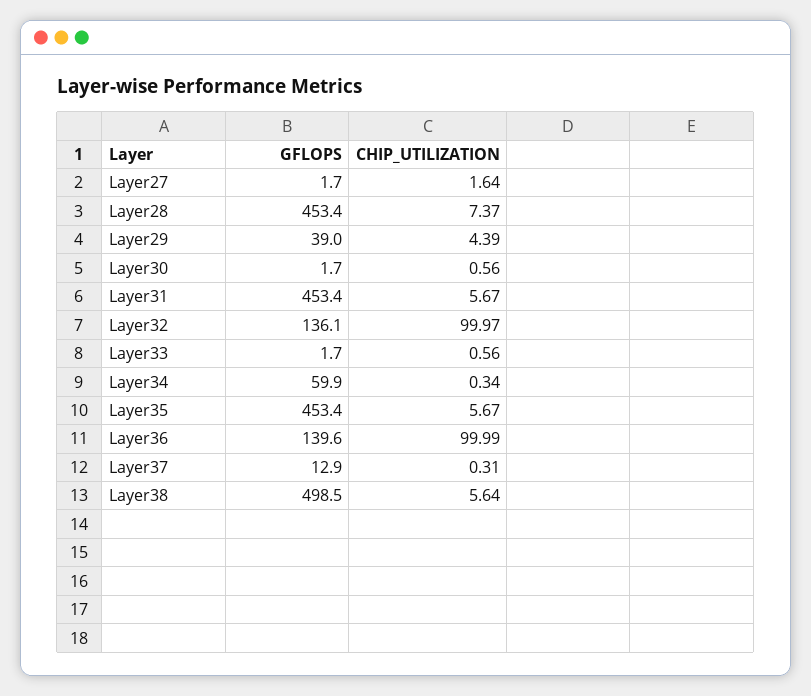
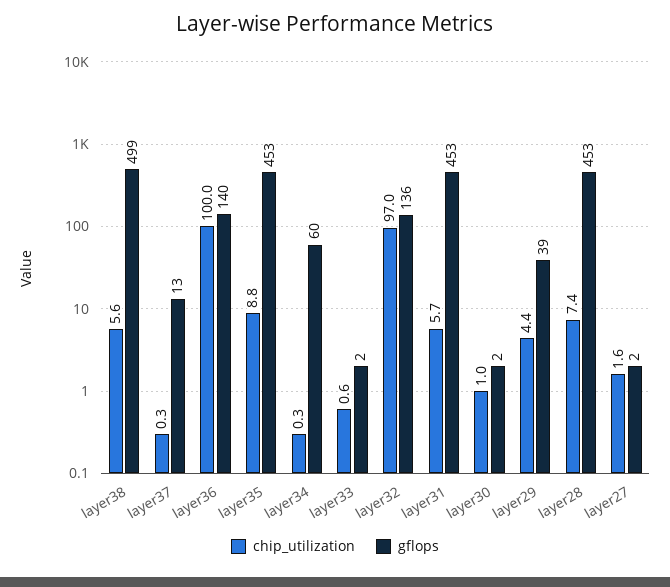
CHIP_UTILIZATION, Layer30: 0.56 -> 1
CHIP_UTILIZATION, Layer32: 99.97 -> 97
CHIP_UTILIZATION, Layer35: 5.67 -> 8.8

